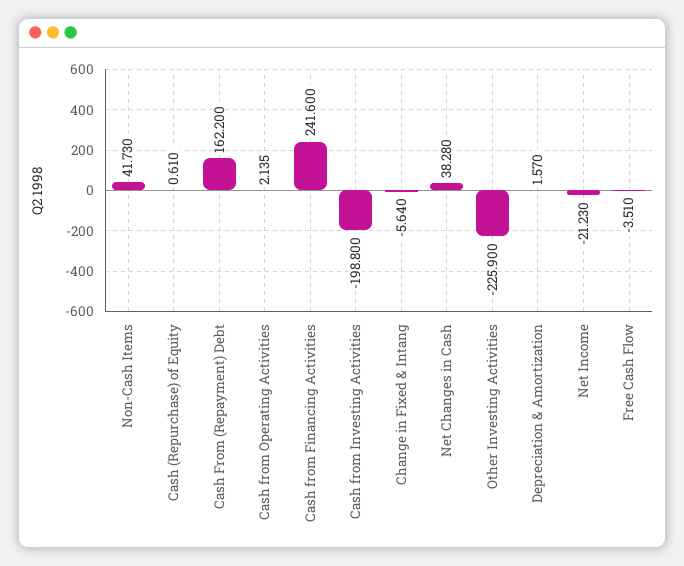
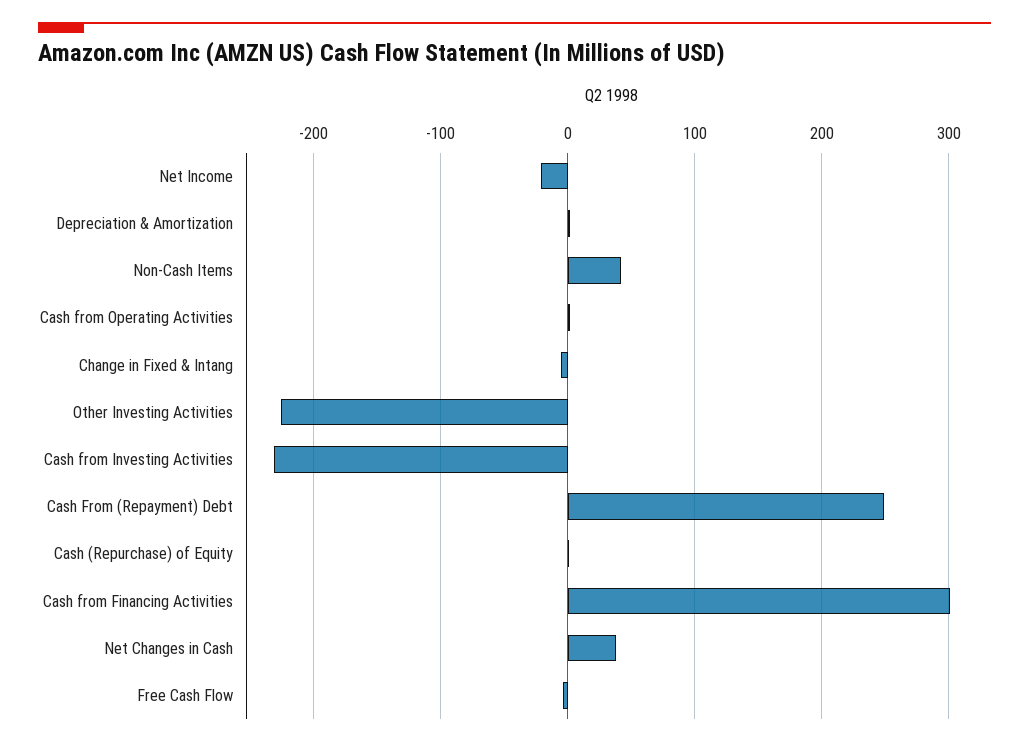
Cash From (Repayment) Debt: 162.2 -> 250
Cash from Financing Activities: 241.6 -> 300
Cash from Investing Activities: -198.8 -> -230

